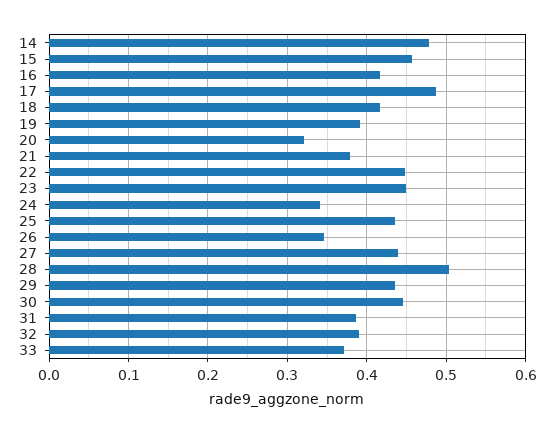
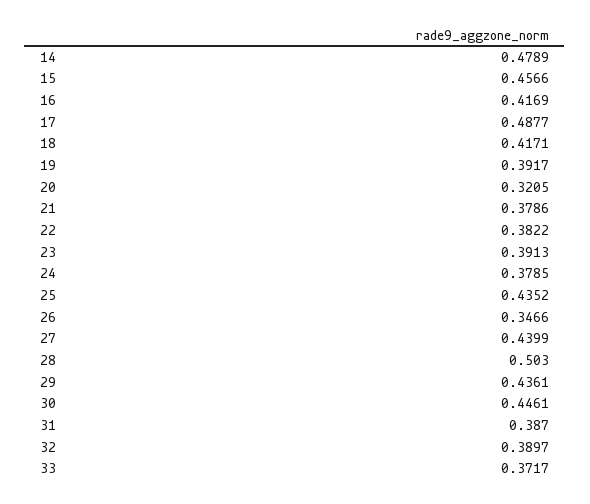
22: 0.45 -> 0.3822
23: 0.45 -> 0.3913
24: 0.34 -> 0.3785

